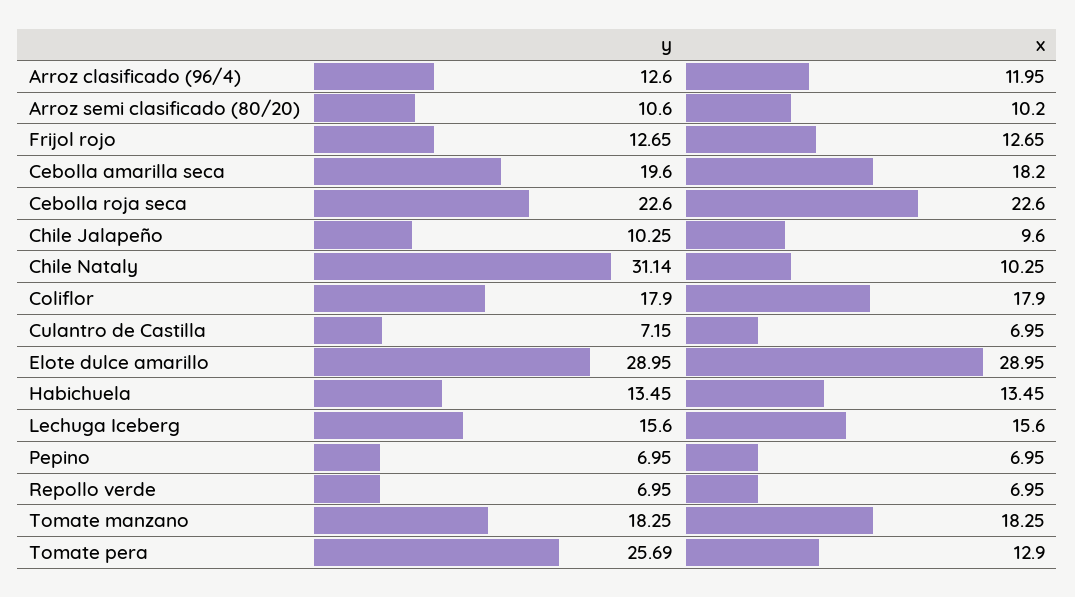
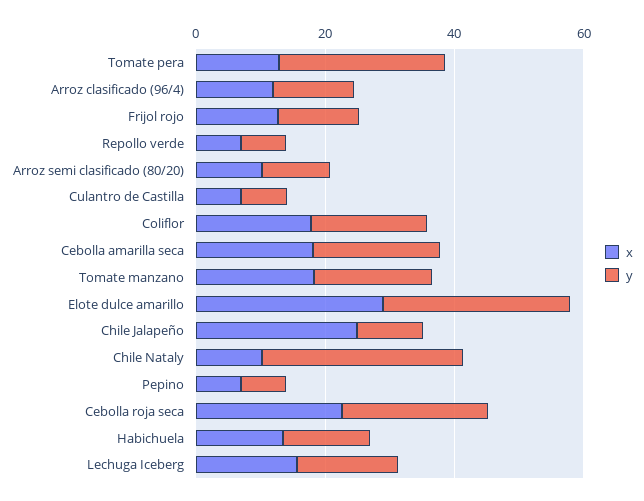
x, Chile Jalapeño: 9.6 -> 25

